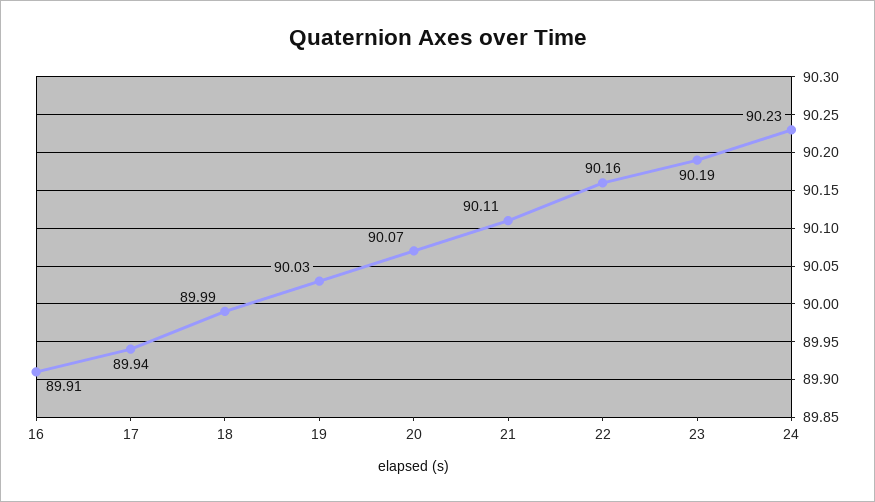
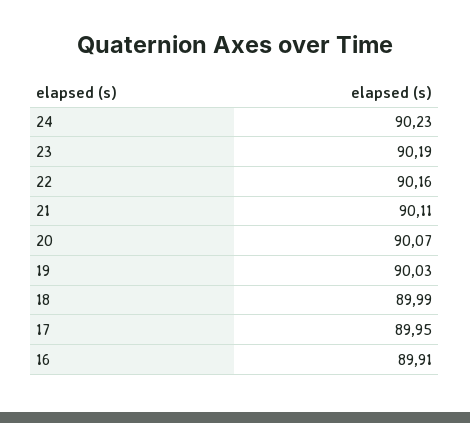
17: 89.94 -> 89.95

